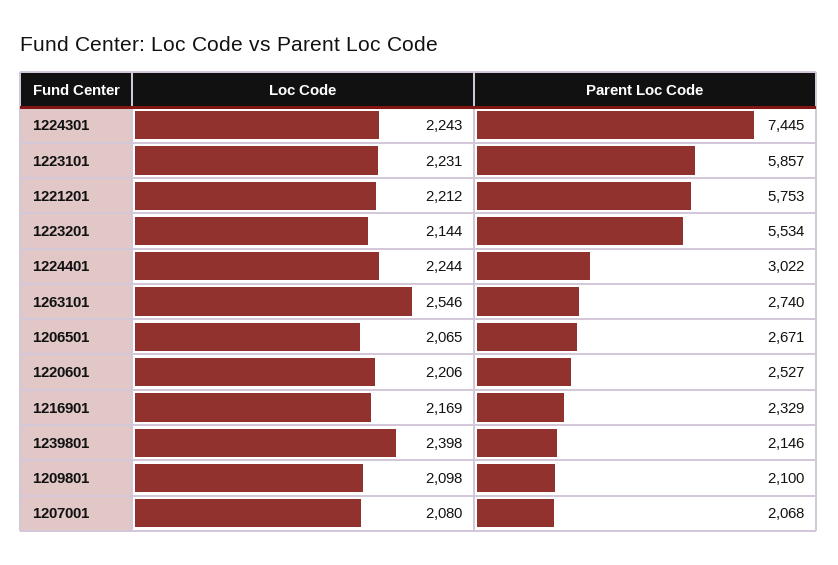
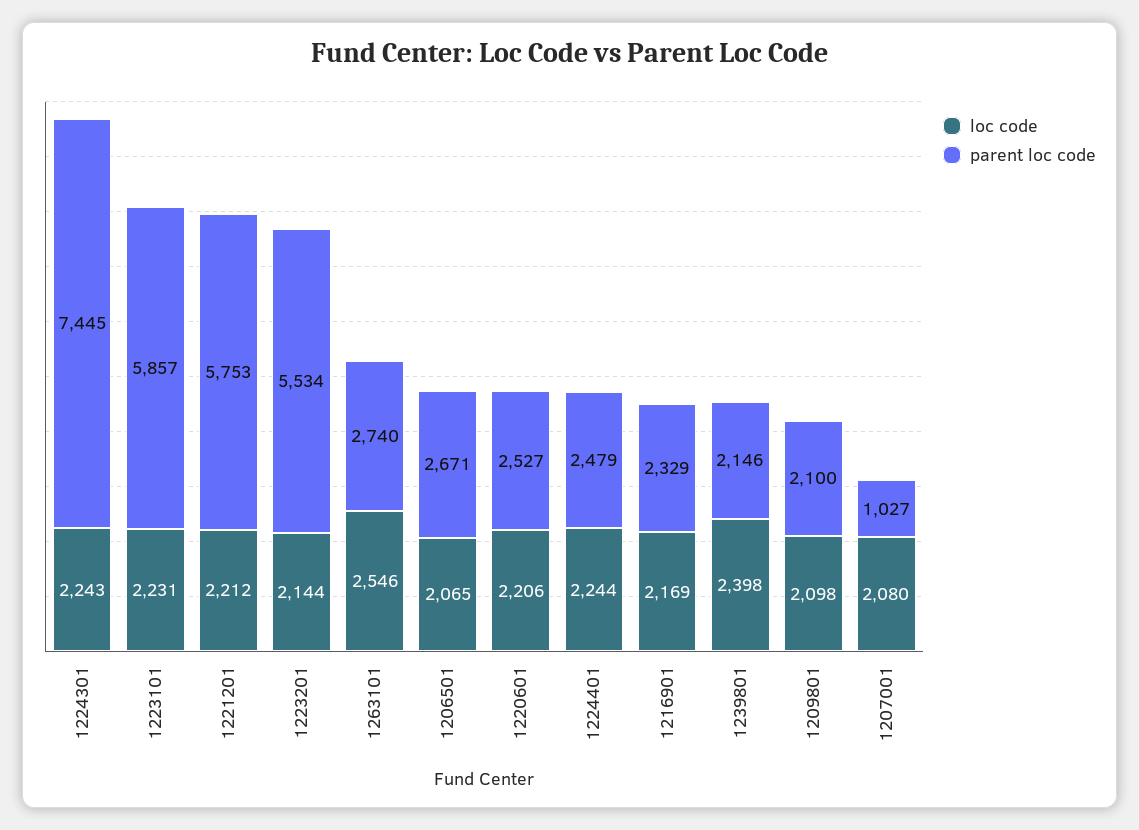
Parent Loc Code, 1224401: 3022 -> 2479
Parent Loc Code, 1207001: 2068 -> 1027

